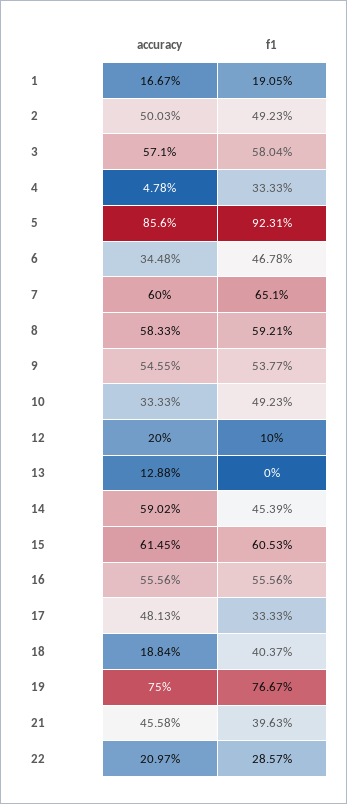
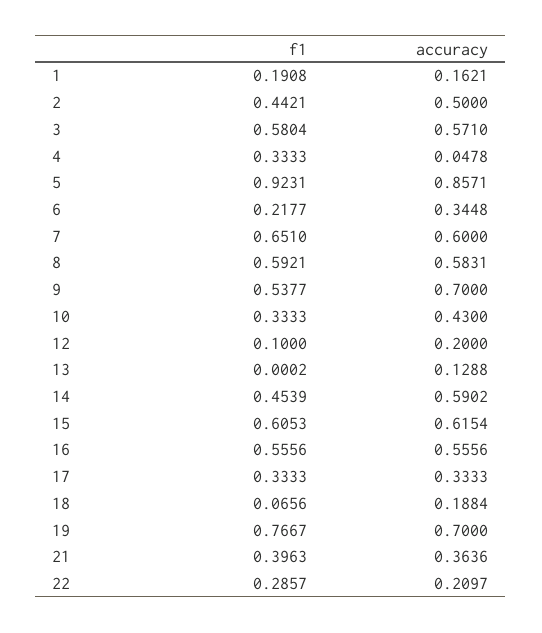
accuracy, 1: 0.1667 -> 0.1621
f1, 1: 0.1905 -> 0.1908
accuracy, 2: 0.5003 -> 0.5
f1, 2: 0.4923 -> 0.4421
accuracy, 5: 0.856 -> 0.8571
f1, 6: 0.4678 -> 0.2177
accuracy, 8: 0.5833 -> 0.5831
accuracy, 9: 0.5455 -> 0.7
accuracy, 10: 0.3333 -> 0.43
f1, 10: 0.4923 -> 0.3333
f1, 13: 0 -> 0.0002
accuracy, 15: 0.6145 -> 0.6154
accuracy, 17: 0.4813 -> 0.3333
f1, 18: 0.4037 -> 0.0656
accuracy, 19: 0.75 -> 0.7
accuracy, 21: 0.4558 -> 0.3636

